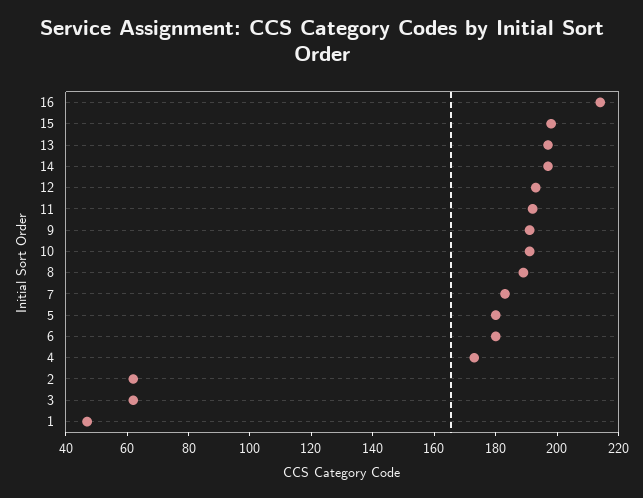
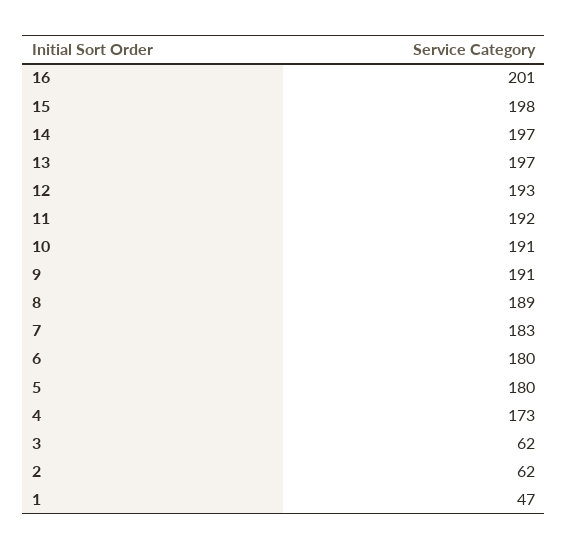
16: 215 -> 201

